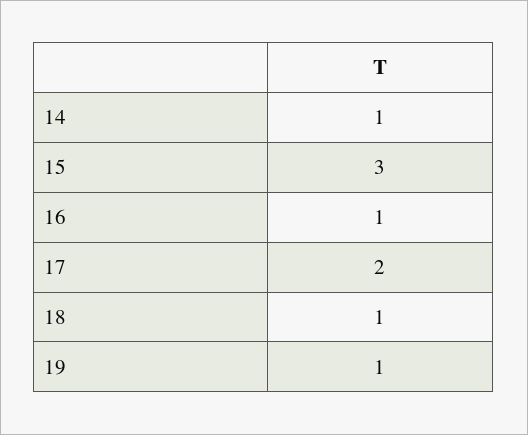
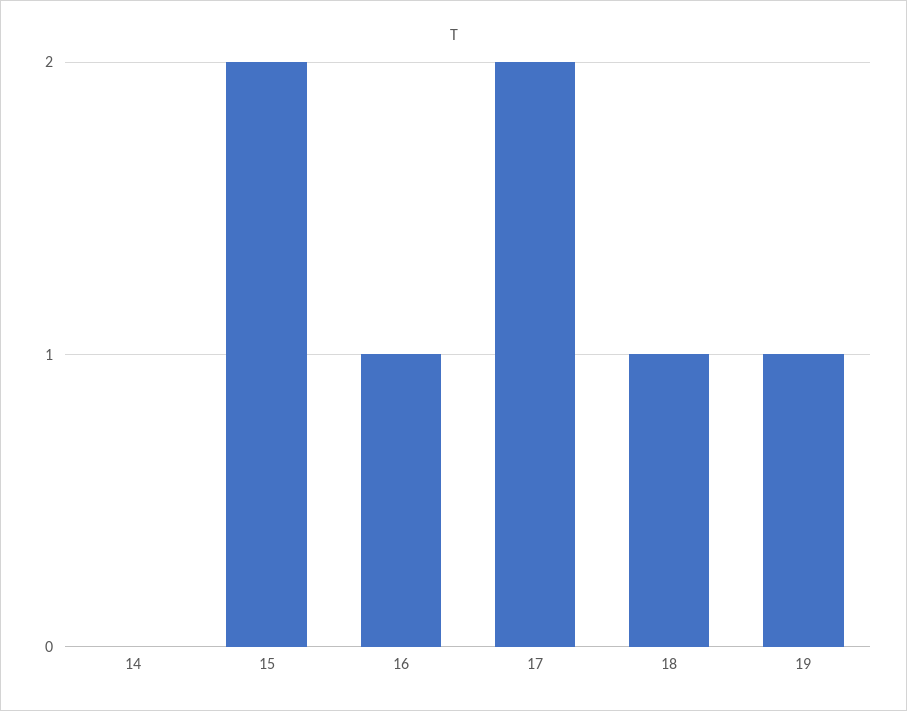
14: 1 -> 0
15: 3 -> 2

